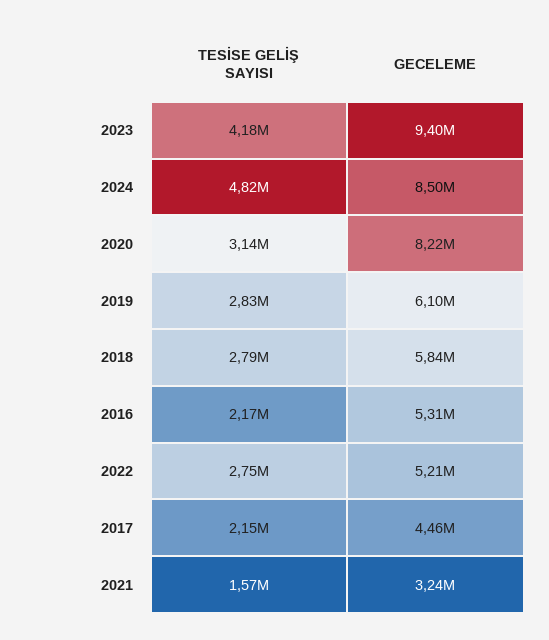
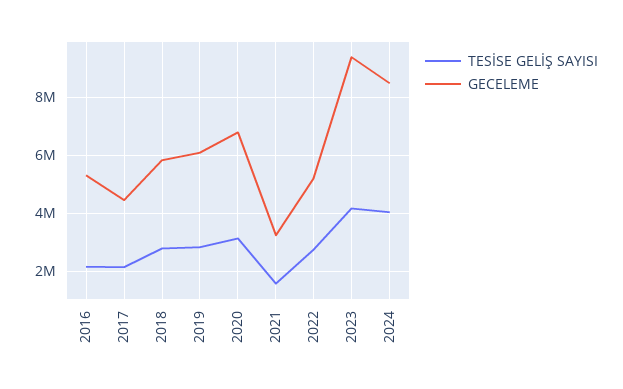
TESİSE GELİŞ SAYISI, 2024: 4820000 -> 4000000
GECELEME, 2020: 8220000 -> 6750000

